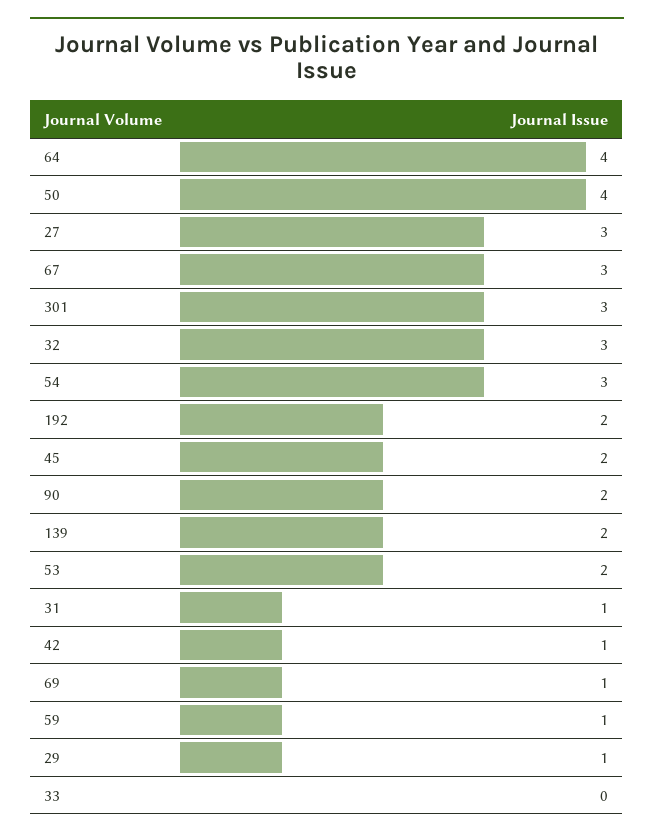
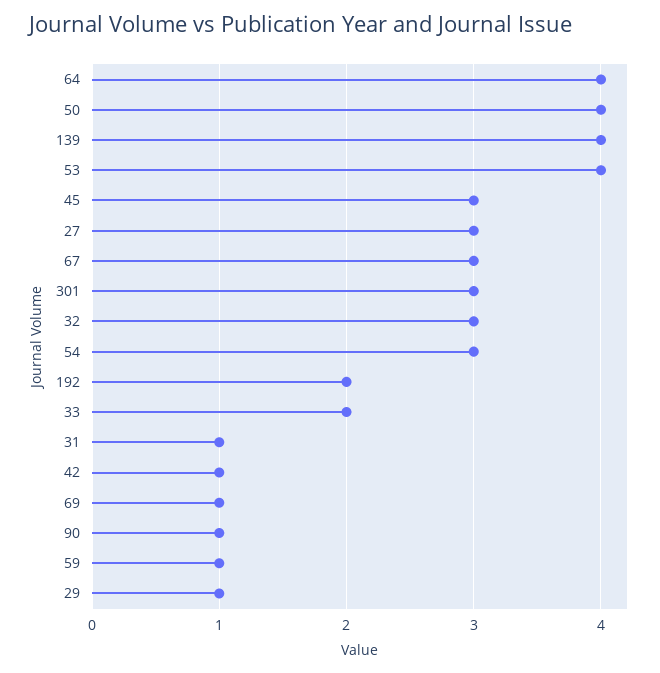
45: 2 -> 3
90: 2 -> 1
139: 2 -> 4
53: 2 -> 4
33: 0 -> 2

